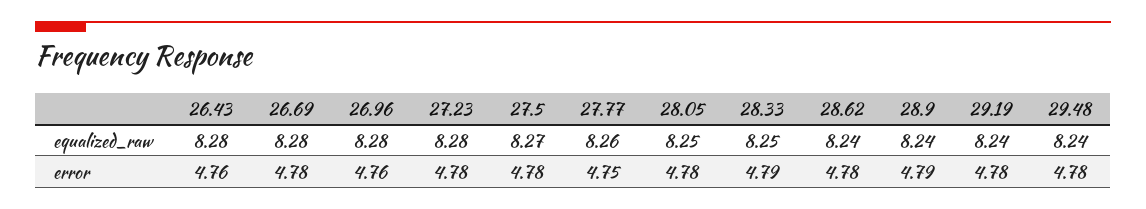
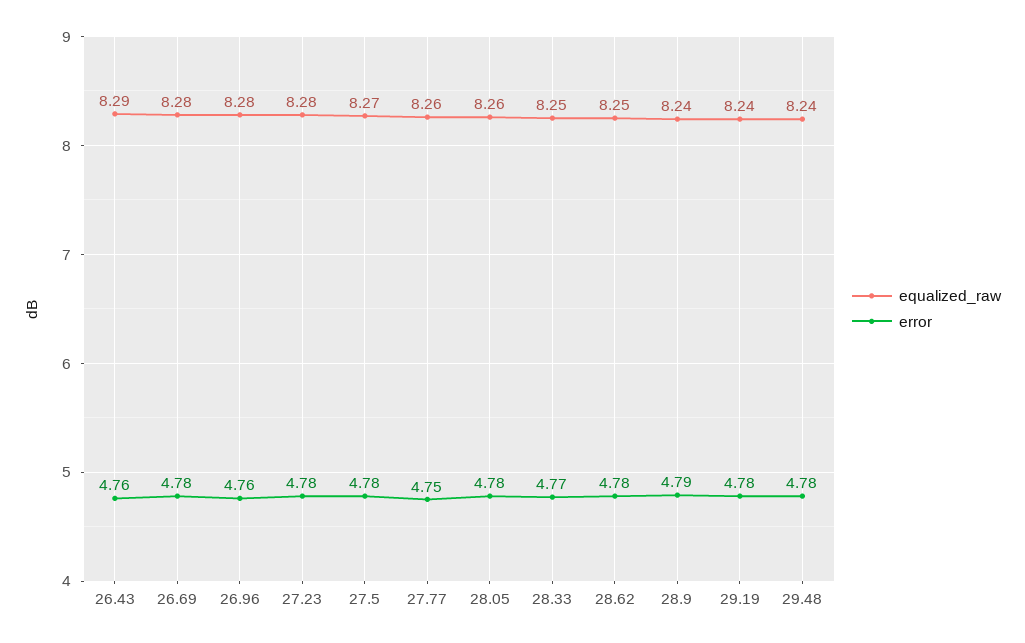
equalized_raw, 26.43: 8.28 -> 8.29
equalized_raw, 28.05: 8.25 -> 8.26
equalized_raw, 28.62: 8.24 -> 8.25
error, 28.33: 4.79 -> 4.77

